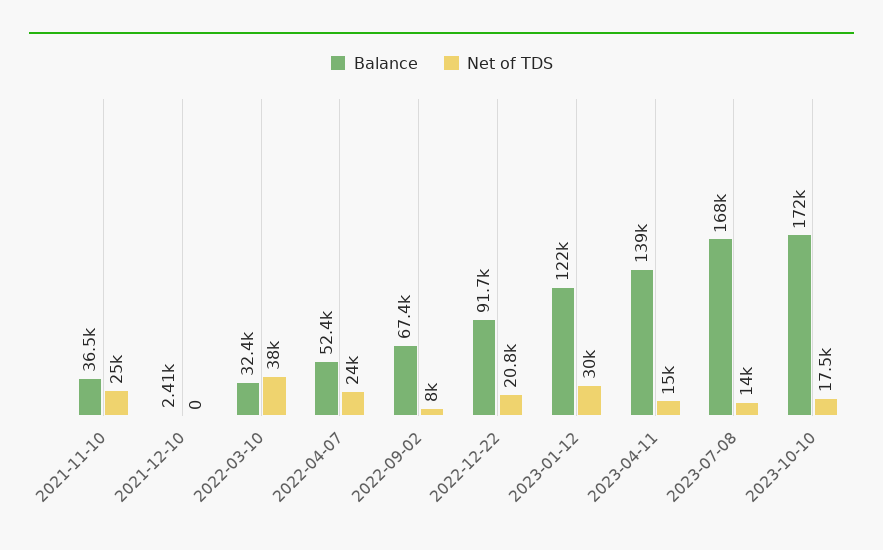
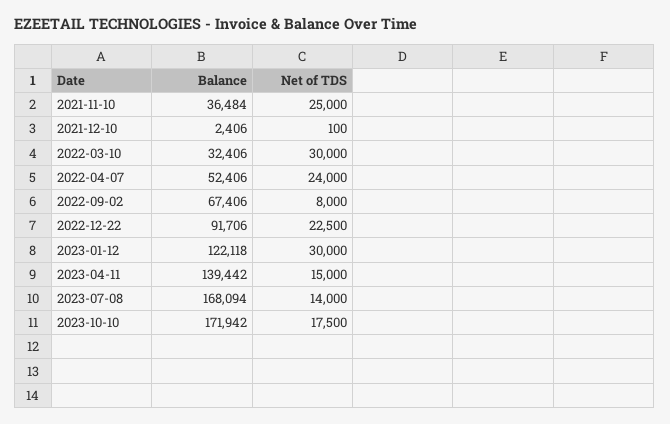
Net of TDS, 2021-12-10: 0 -> 100
Net of TDS, 2022-03-10: 38000 -> 30000
Net of TDS, 2022-12-22: 20800 -> 22500

